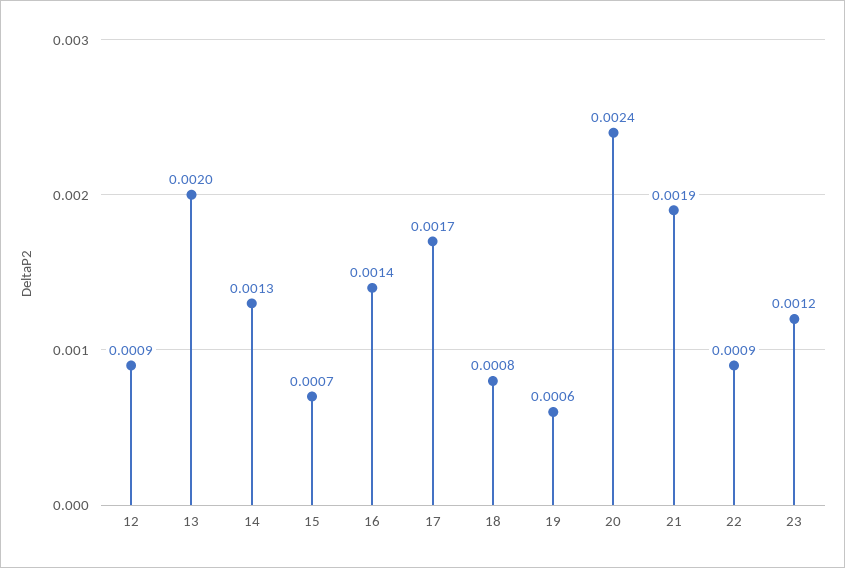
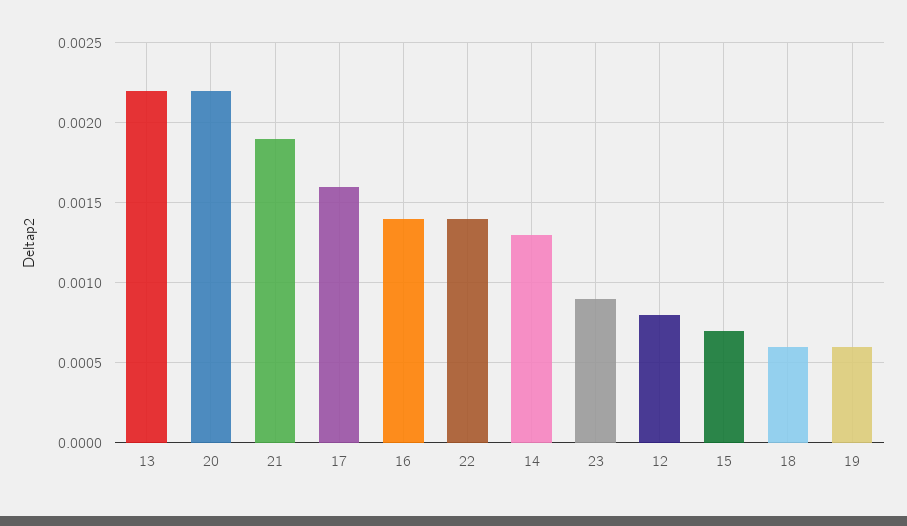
12: 0.0009 -> 0.0008
13: 0.002 -> 0.0022
17: 0.0017 -> 0.0016
18: 0.0008 -> 0.0006
20: 0.0024 -> 0.0022
22: 0.0009 -> 0.0014
23: 0.0012 -> 0.0009

